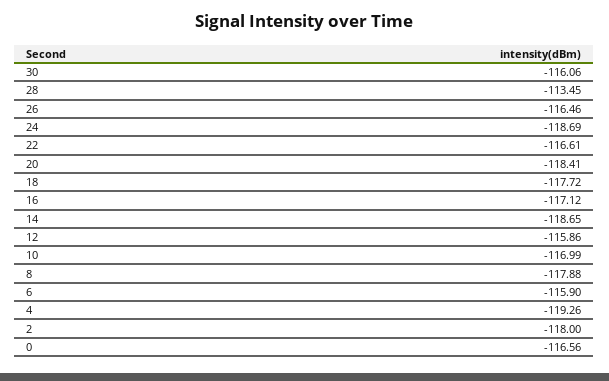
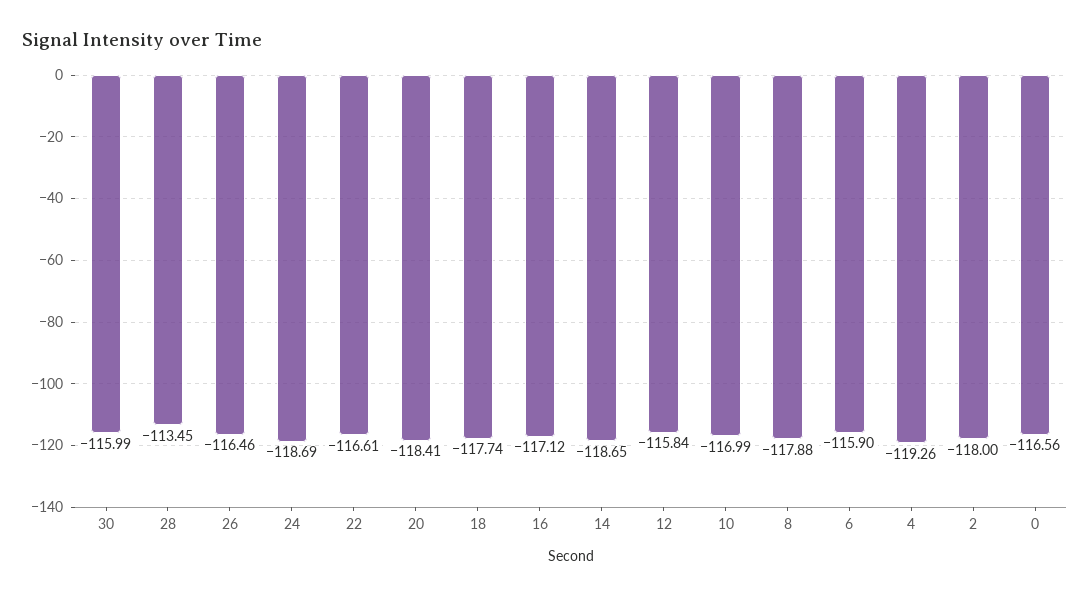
30: -116.06 -> -115.99
18: -117.72 -> -117.74
12: -115.86 -> -115.84

